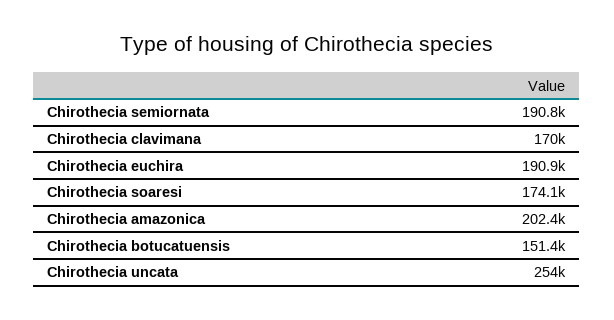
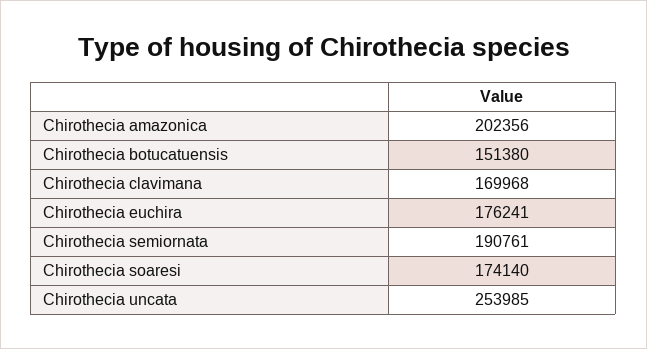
Chirothecia euchira: 190900 -> 176241

